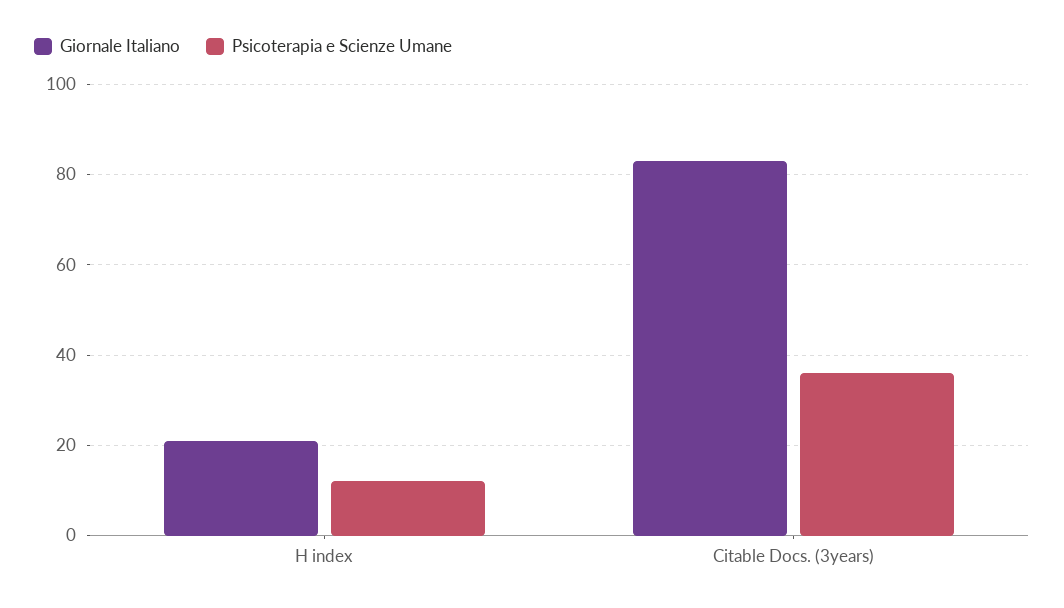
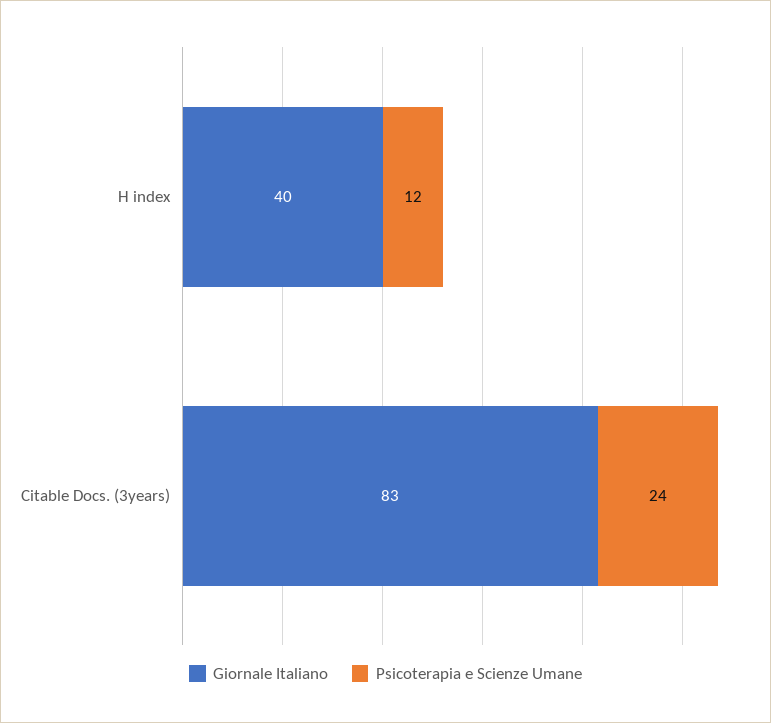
Giornale Italiano, H index: 20 -> 40
Psicoterapia e Scienze Umane, Citable Docs. (3years): 35 -> 24

